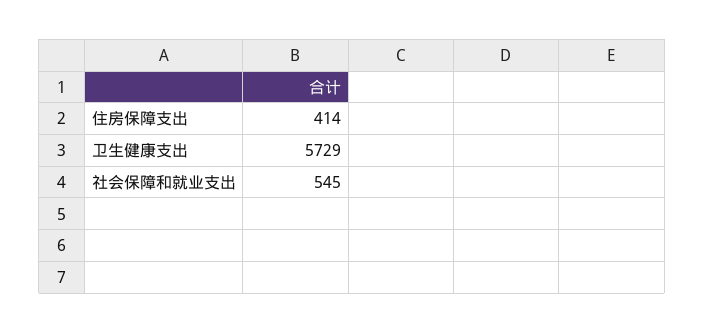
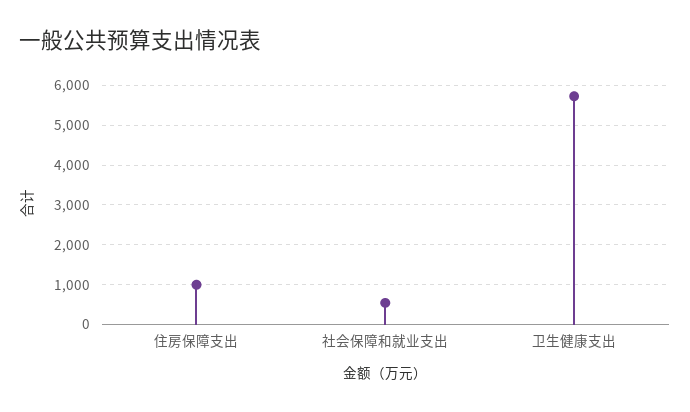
住房保障支出: 414 -> 1000

